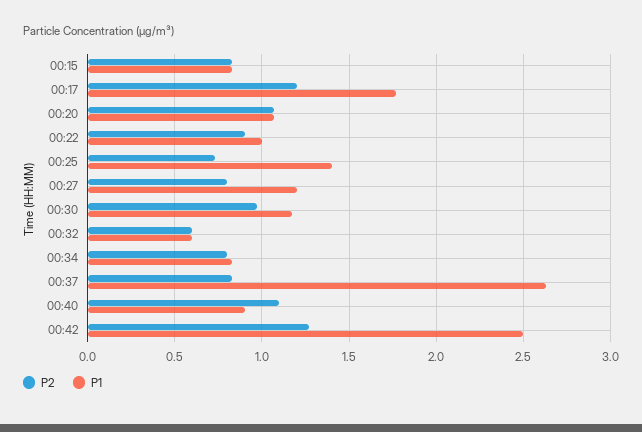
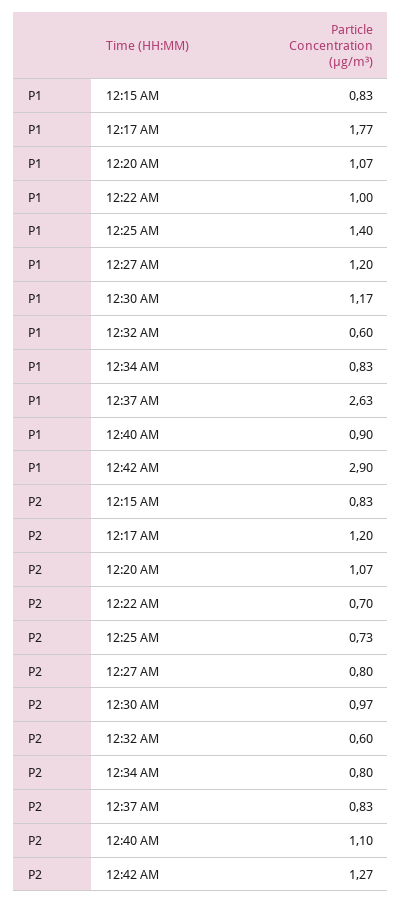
P2, 00:22: 0.9 -> 0.7
P1, 00:42: 2.5 -> 2.9

